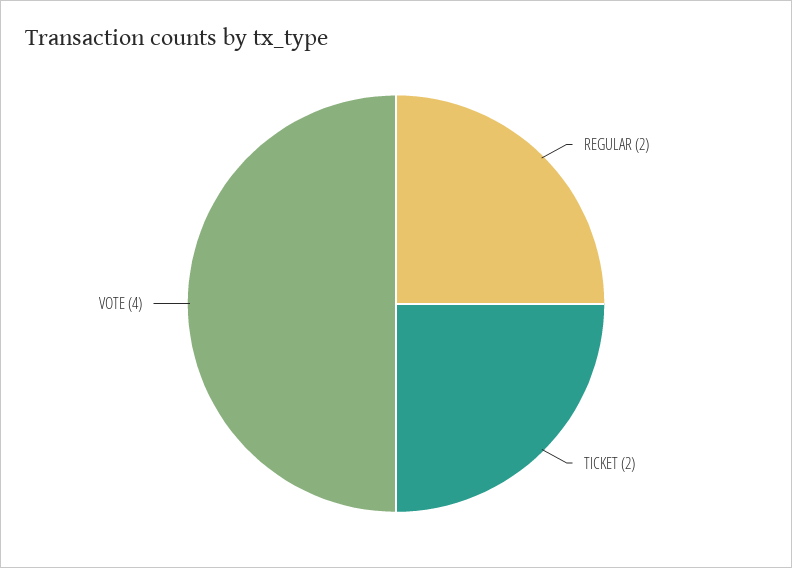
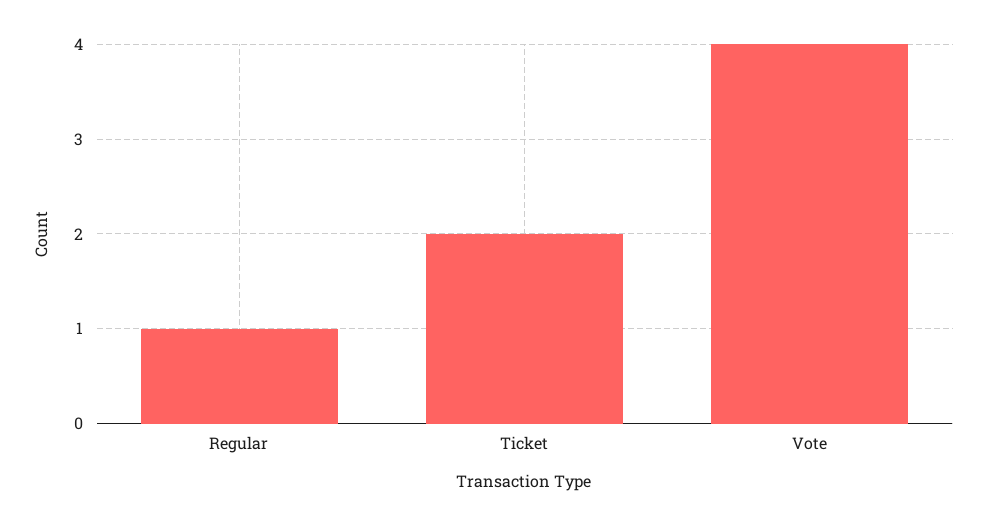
REGULAR: 2 -> 1

